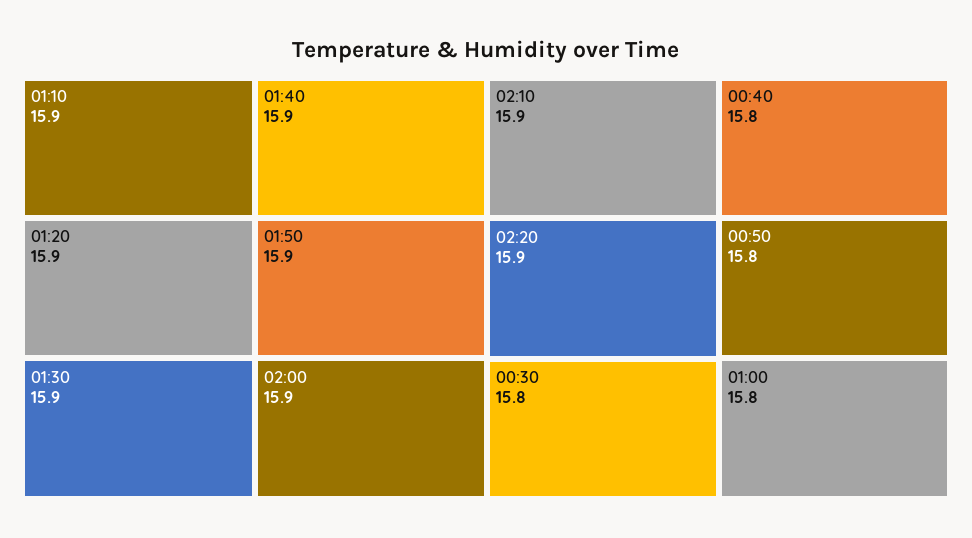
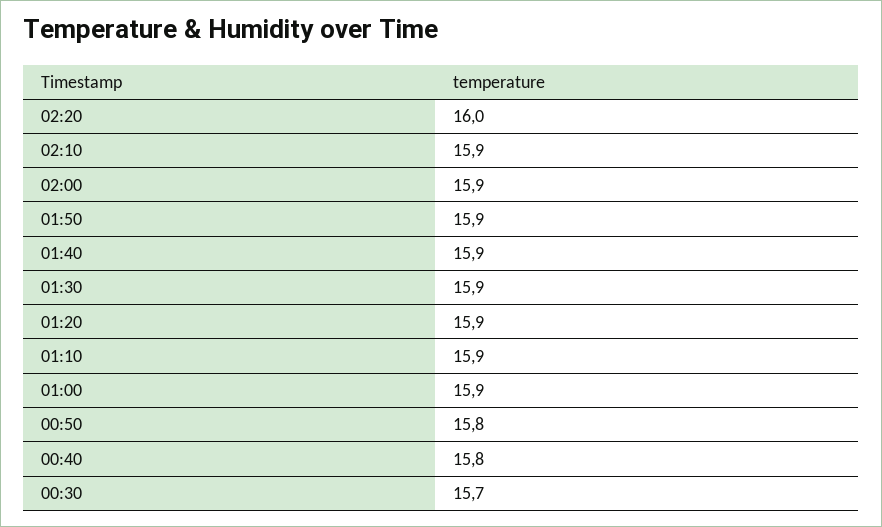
02:20: 15.9 -> 16
00:30: 15.8 -> 15.7
01:00: 15.8 -> 15.9

